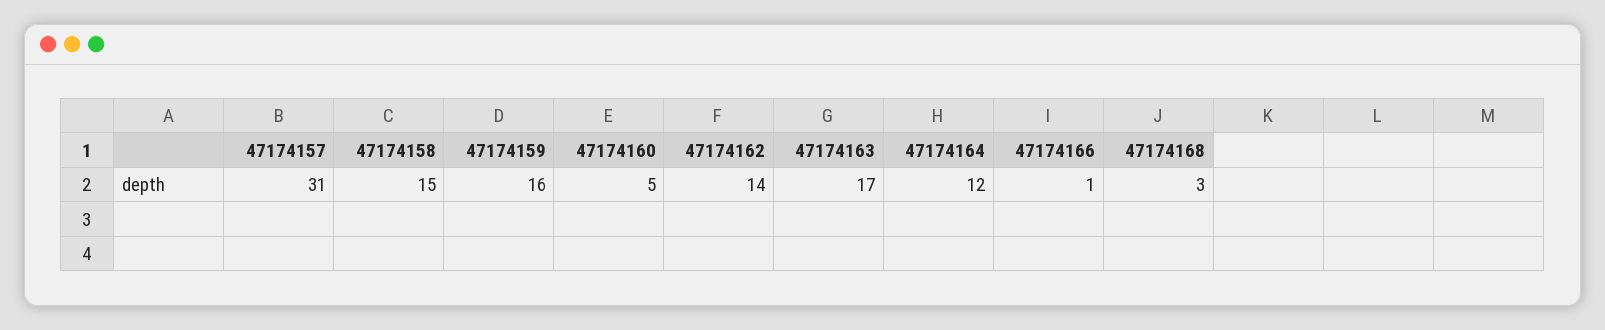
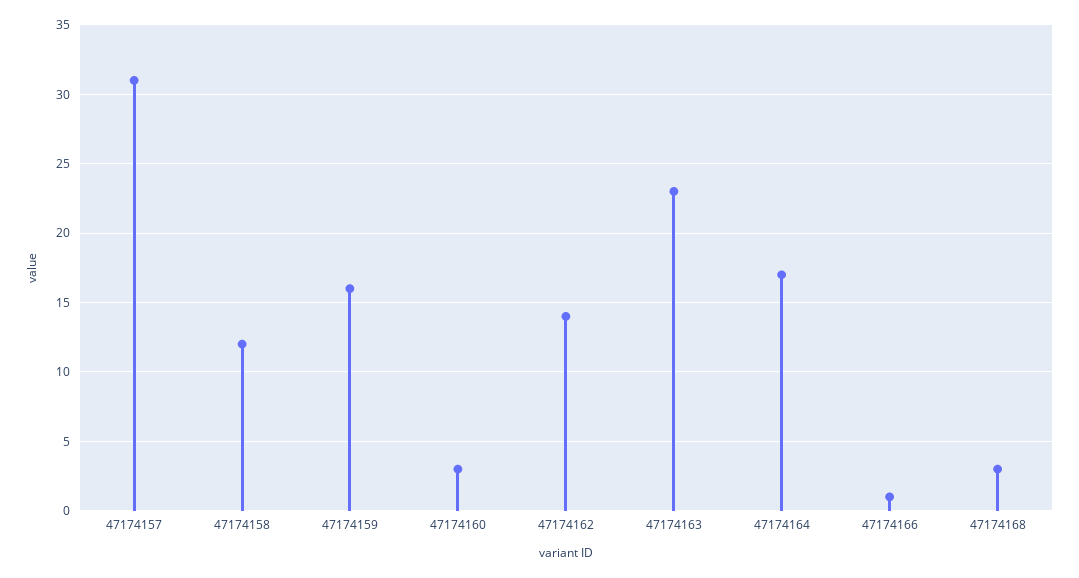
47174158: 15 -> 12
47174160: 5 -> 3
47174163: 17 -> 23
47174164: 12 -> 17

